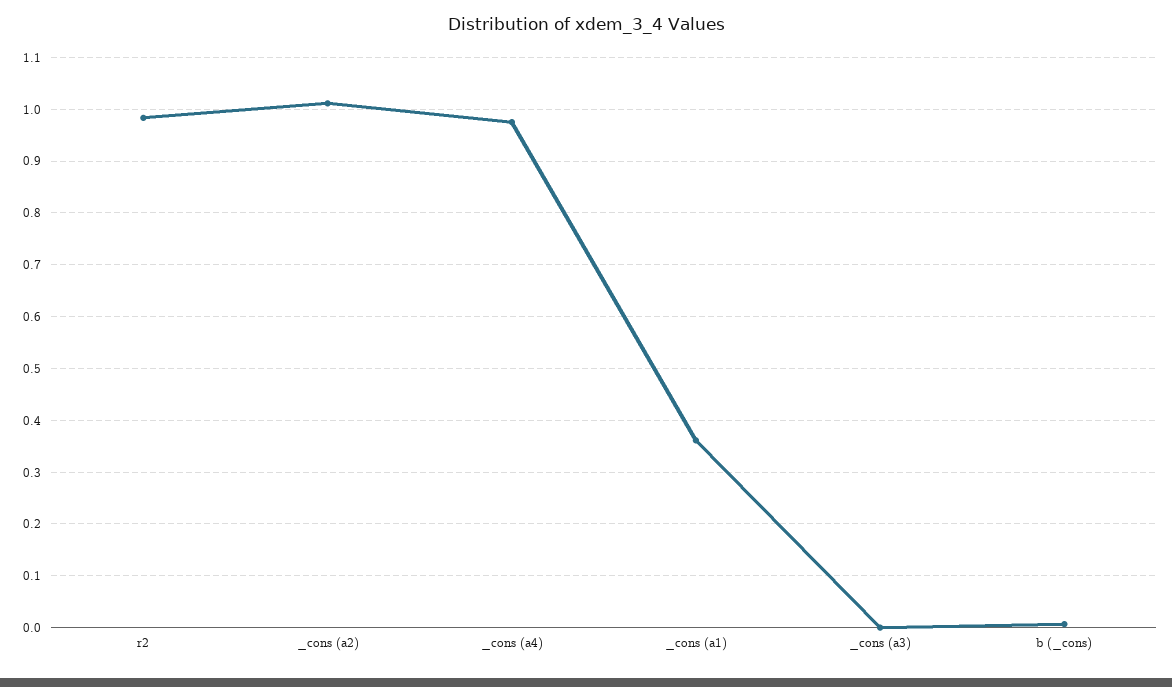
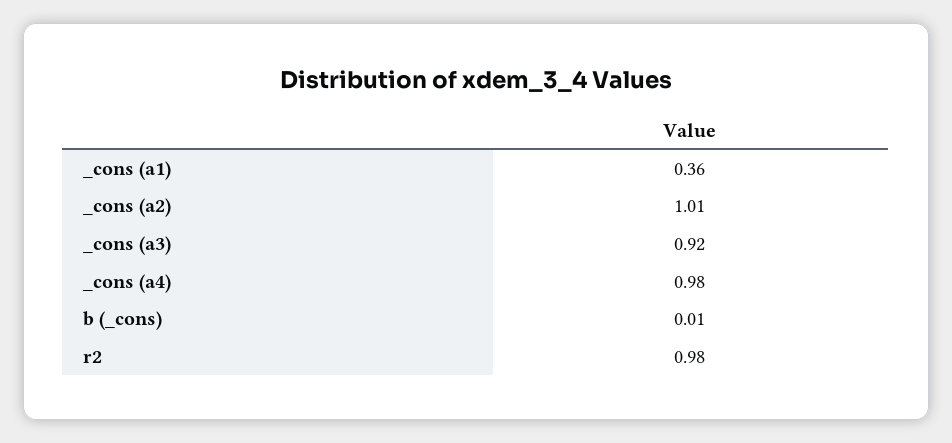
_cons (a3): 0 -> 0.92

